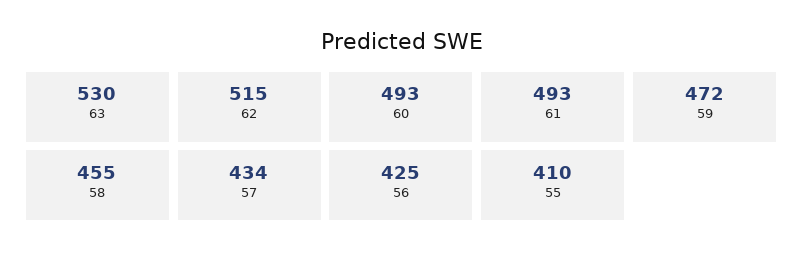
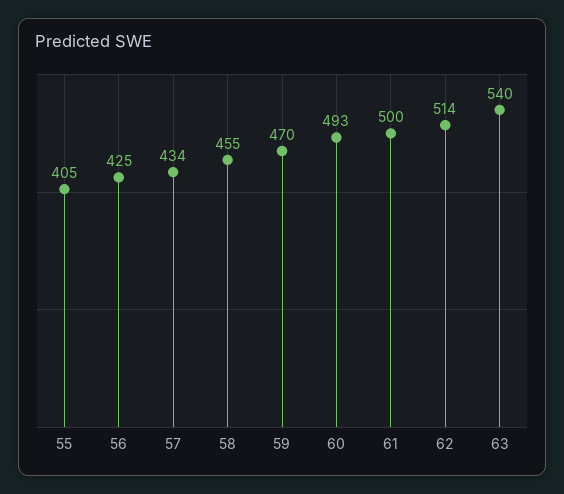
63: 530 -> 540
62: 515 -> 514
61: 493 -> 500
59: 472 -> 470
55: 410 -> 405

